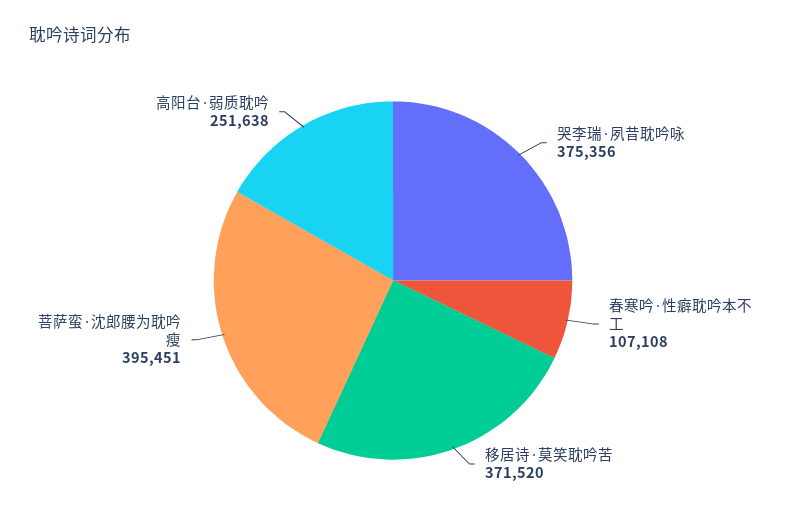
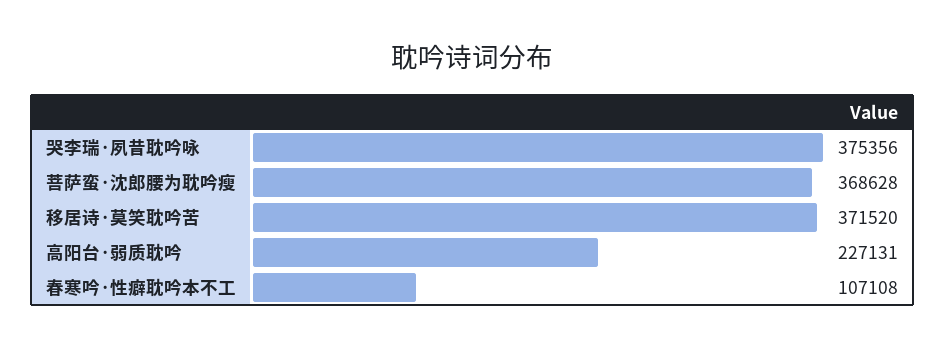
菩萨蛮·沈郎腰为耽吟瘦: 395451 -> 368628
高阳台·弱质耽吟: 251638 -> 227131

